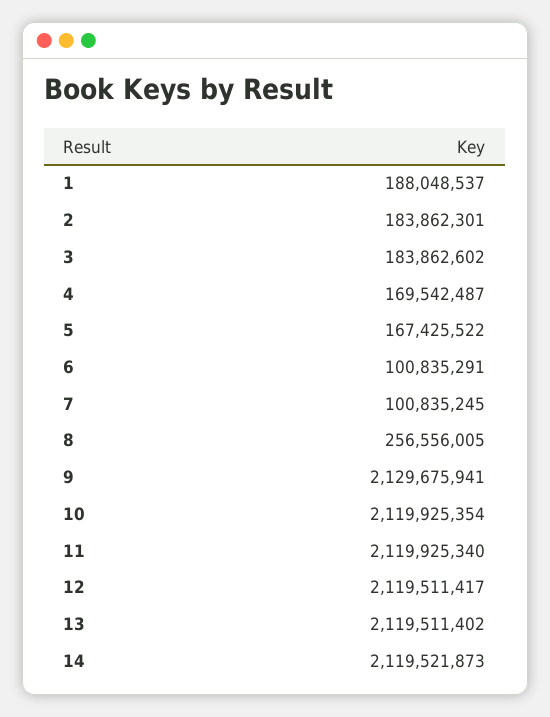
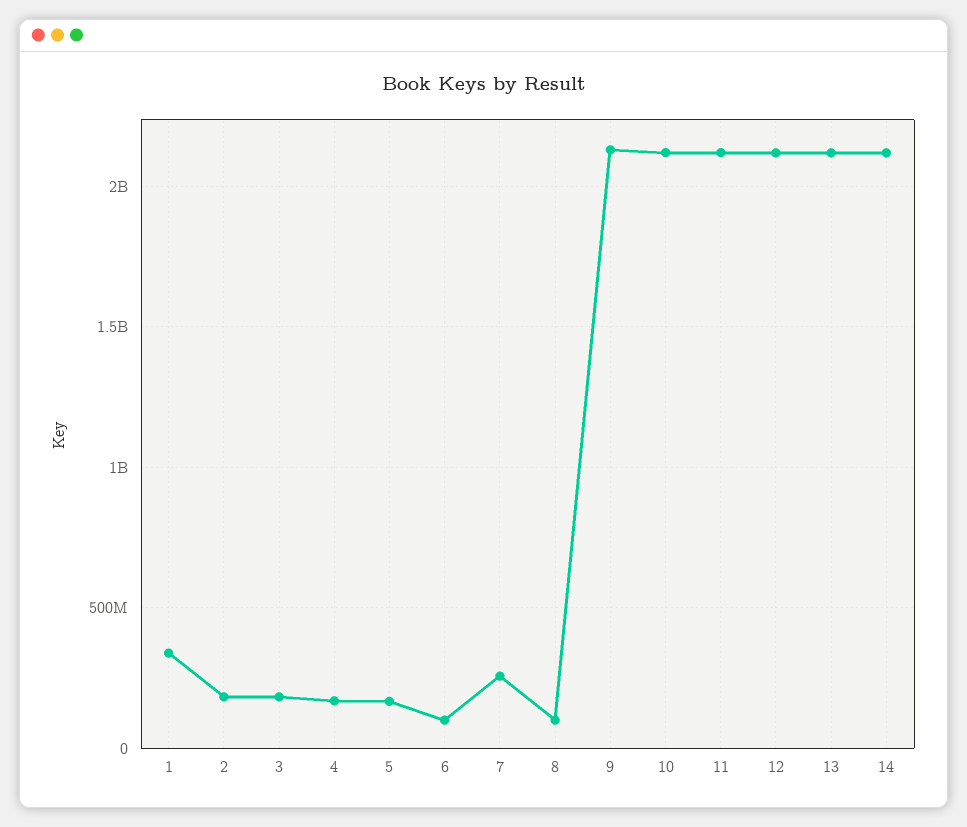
1: 188048537 -> 350000000
7: 100835245 -> 250000000
8: 256556005 -> 100000000

